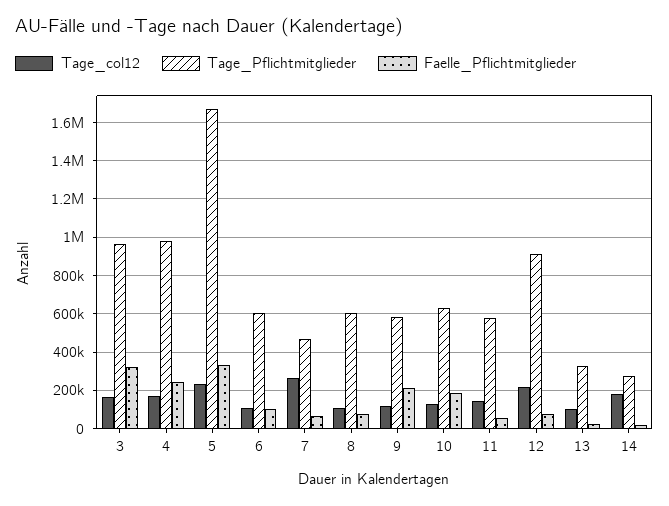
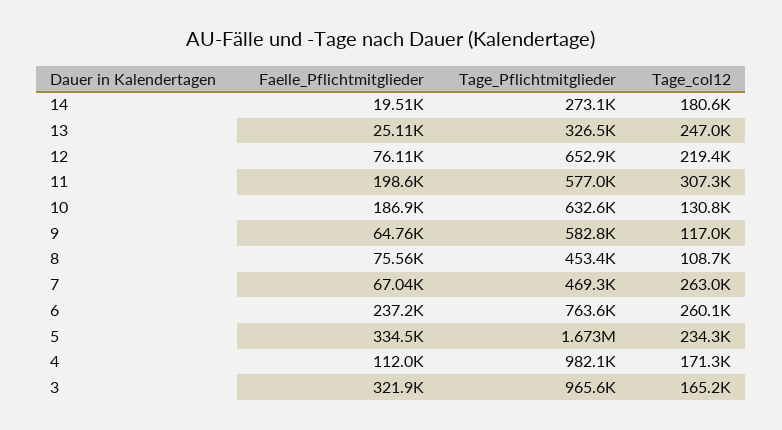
Faelle_Pflichtmitglieder, 4: 250000 -> 112000
Tage_col12, 6: 100000 -> 260100
Tage_Pflichtmitglieder, 6: 600000 -> 763600
Faelle_Pflichtmitglieder, 6: 100000 -> 237200
Tage_Pflichtmitglieder, 8: 600000 -> 453400
Faelle_Pflichtmitglieder, 9: 200000 -> 64760
Tage_col12, 11: 150000 -> 307300
Faelle_Pflichtmitglieder, 11: 50000 -> 198600
Tage_Pflichtmitglieder, 12: 900000 -> 652900
Tage_col12, 13: 100000 -> 247000

